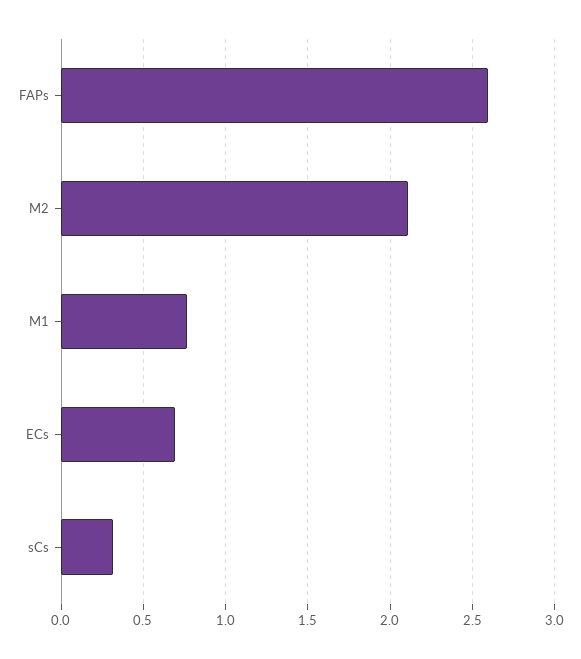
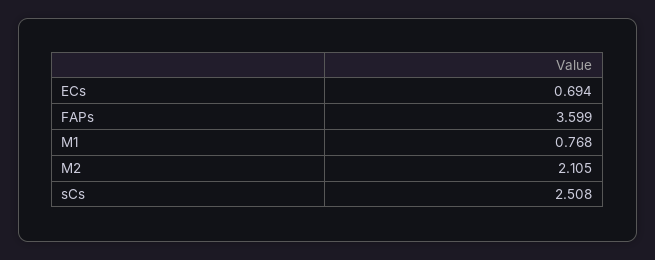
FAPs: 2.6 -> 3.599
sCs: 0.3 -> 2.508

